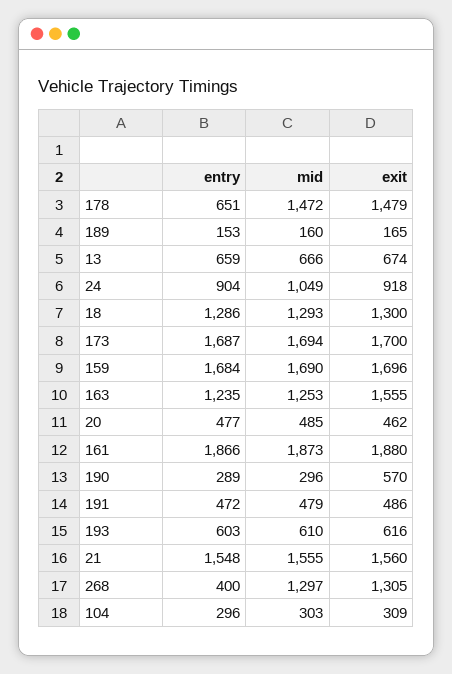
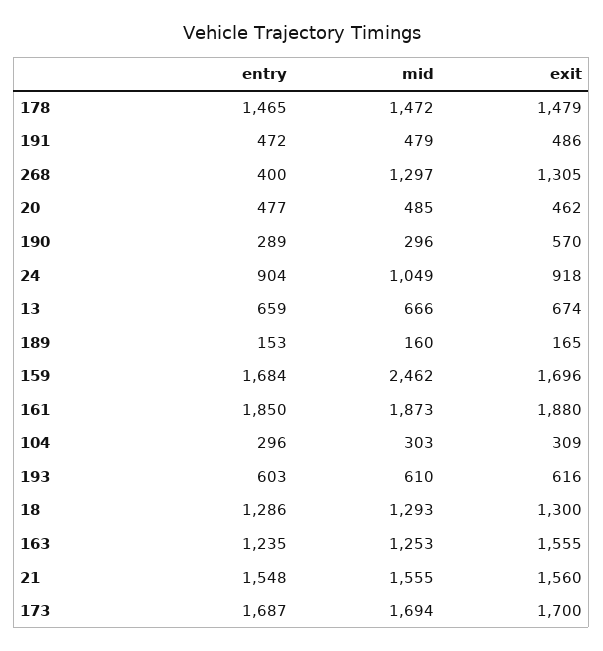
entry, 178: 651 -> 1465
mid, 159: 1690 -> 2462
entry, 161: 1866 -> 1850

